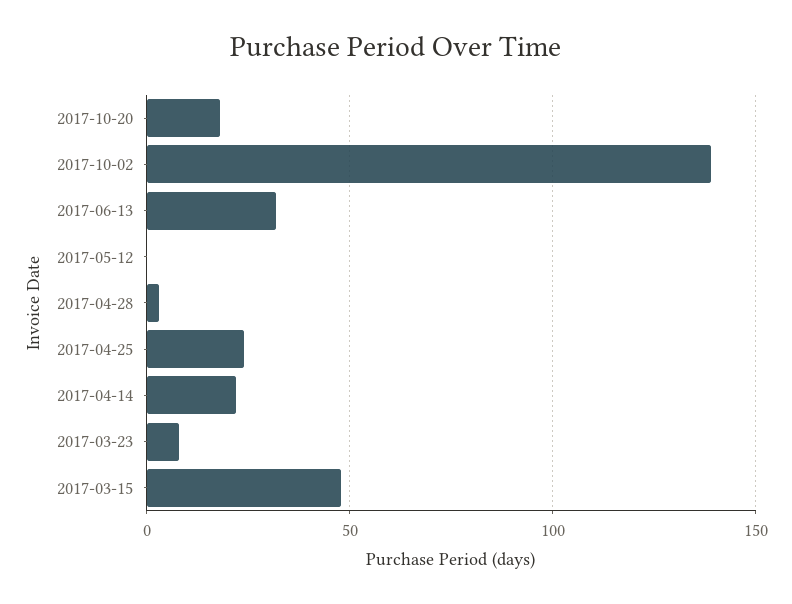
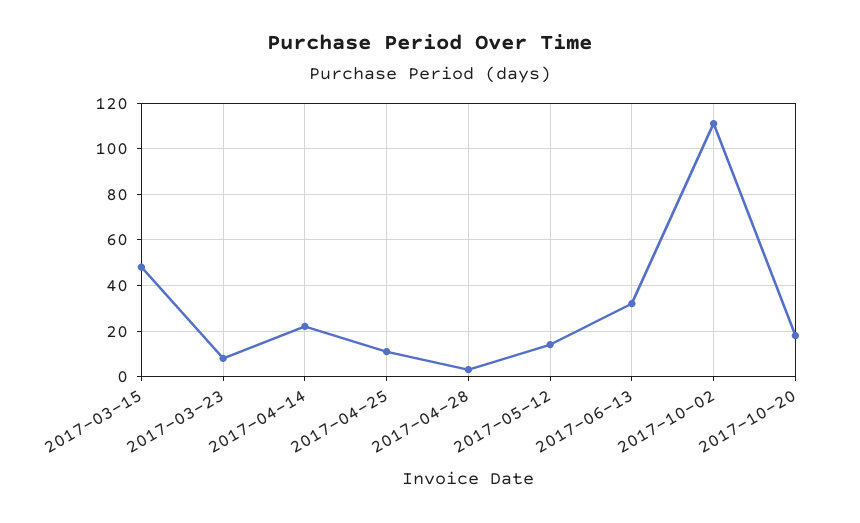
2017-10-02: 140 -> 110
2017-05-12: 0 -> 15
2017-04-25: 25 -> 10

